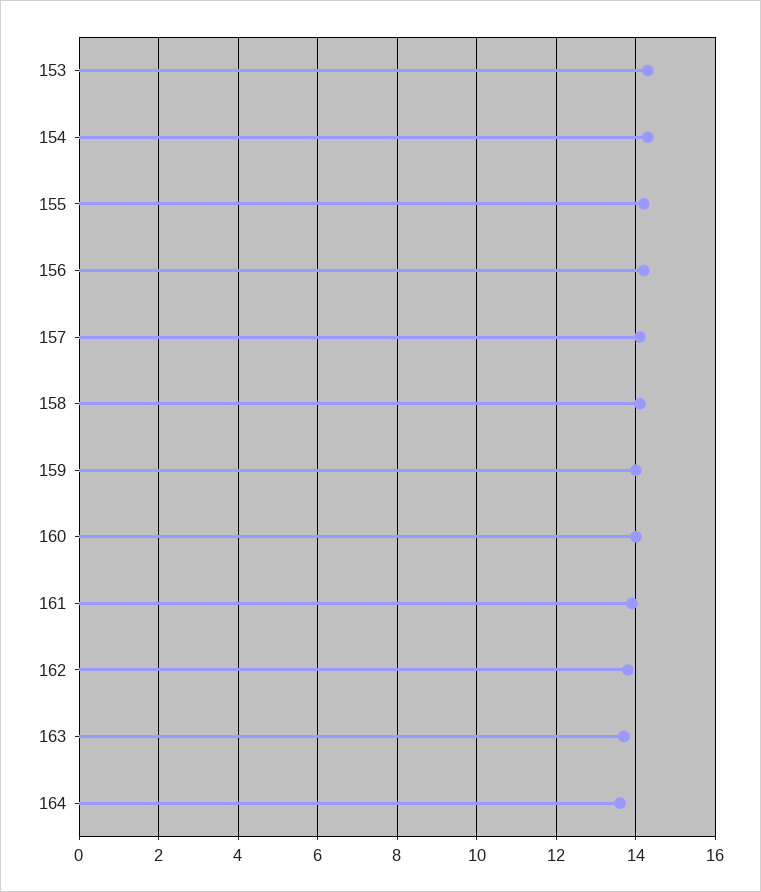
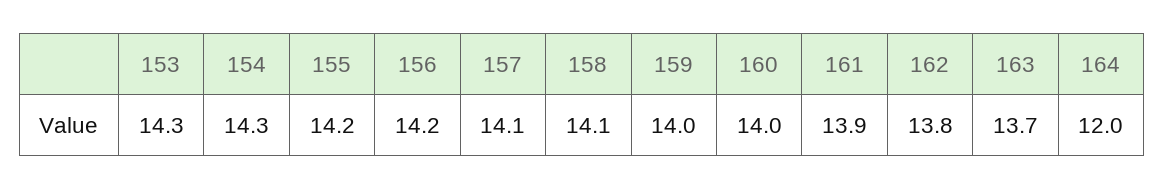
164: 13.5 -> 12

